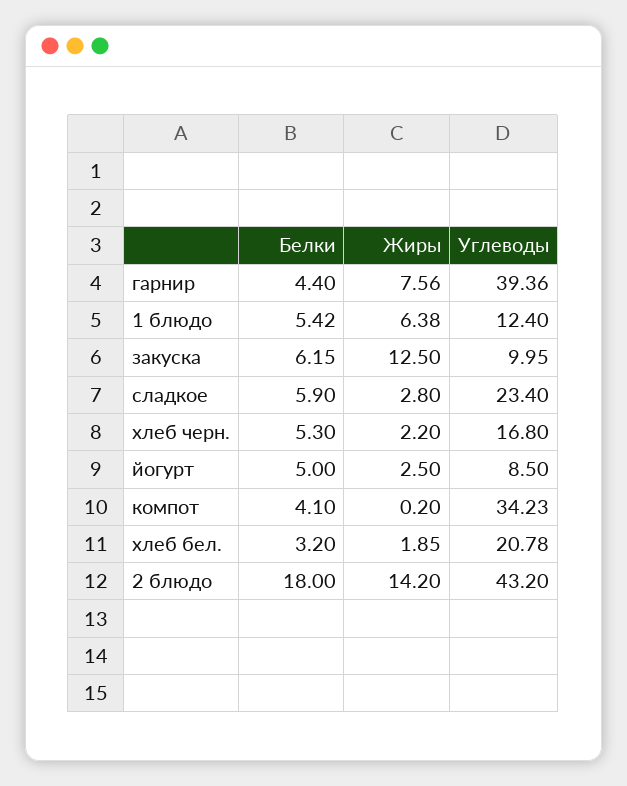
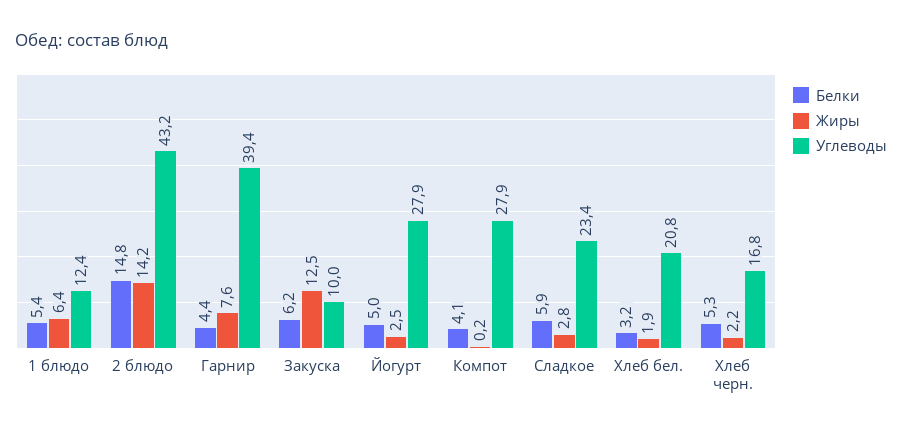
Углеводы, йогурт: 8.5 -> 27.9
Углеводы, компот: 34.23 -> 27.9
Белки, 2 блюдо: 18 -> 14.8

